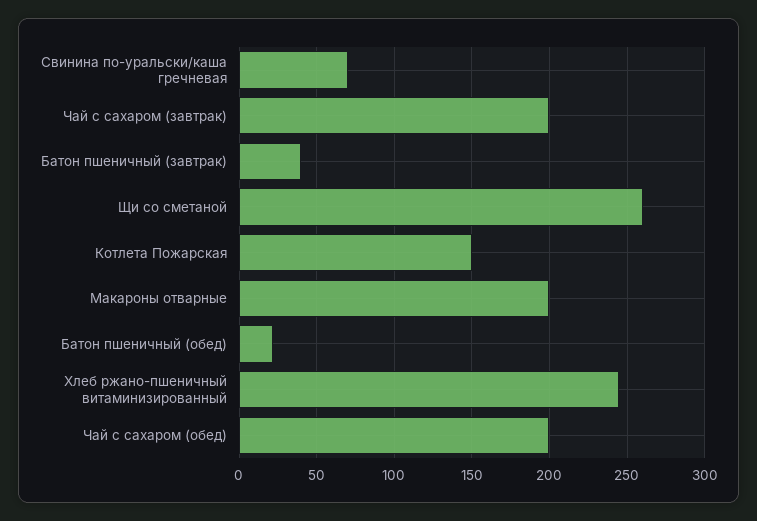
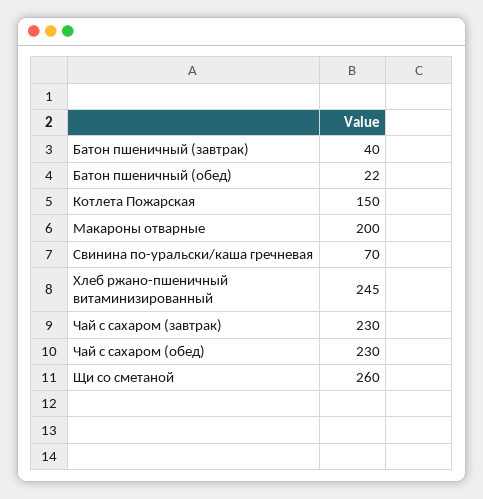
Чай с сахаром (завтрак): 200 -> 230
Чай с сахаром (обед): 200 -> 230

